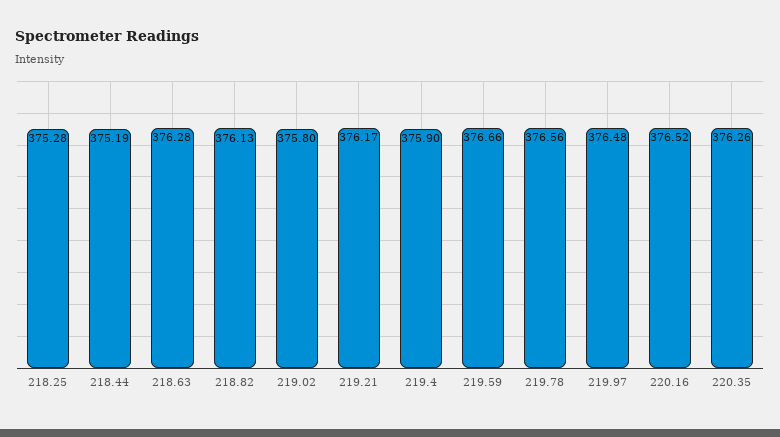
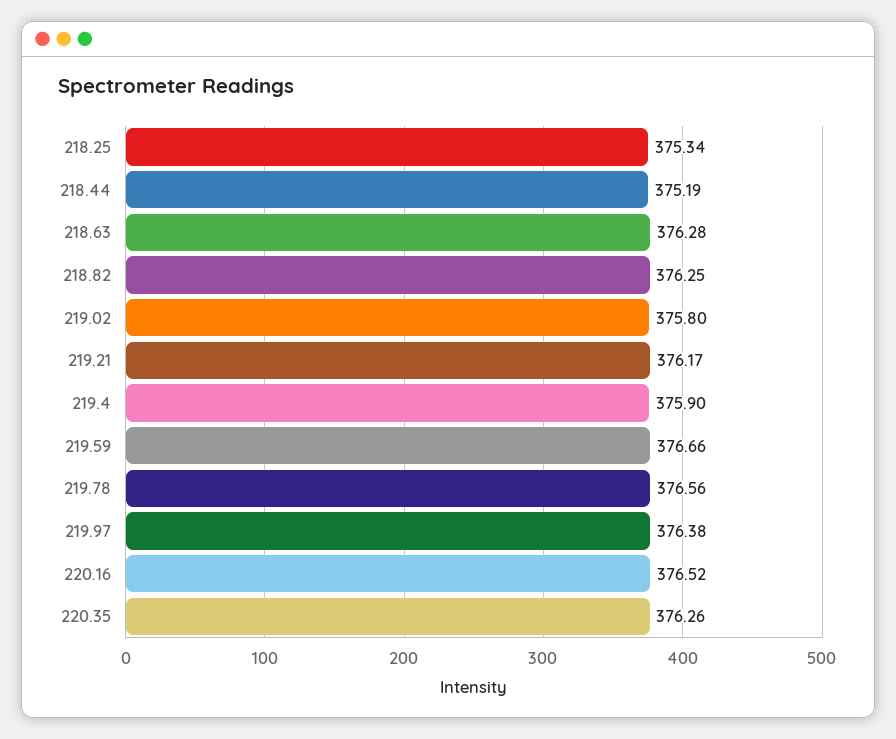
218.25: 375.28 -> 375.34
218.82: 376.13 -> 376.25
219.97: 376.48 -> 376.38

